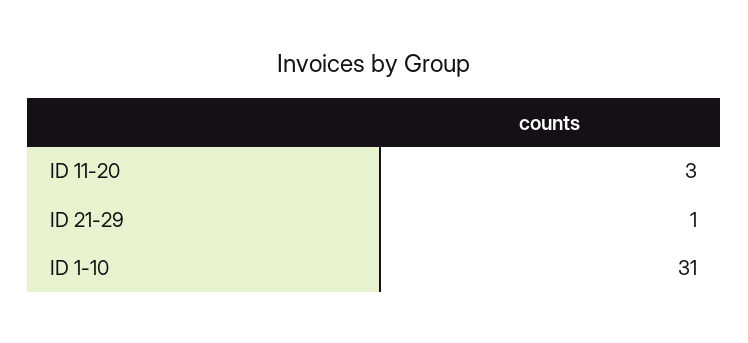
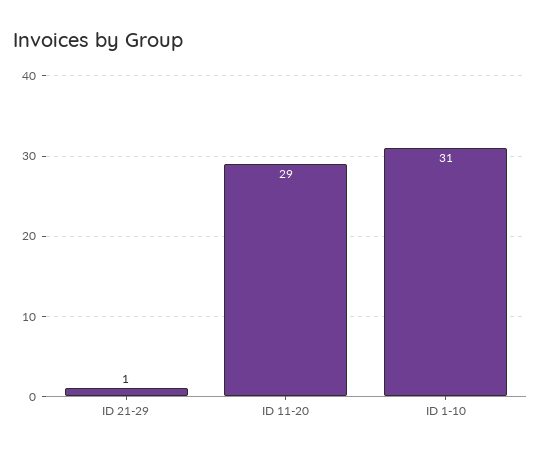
ID 11-20: 3 -> 29

